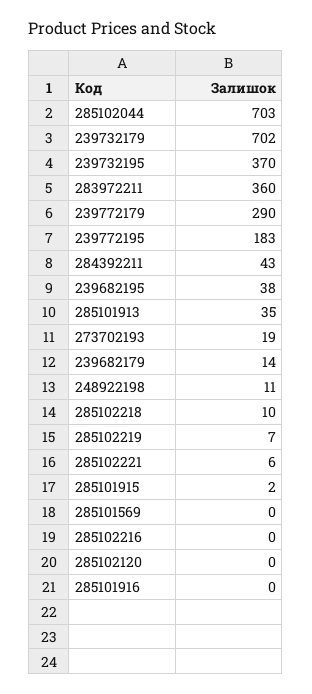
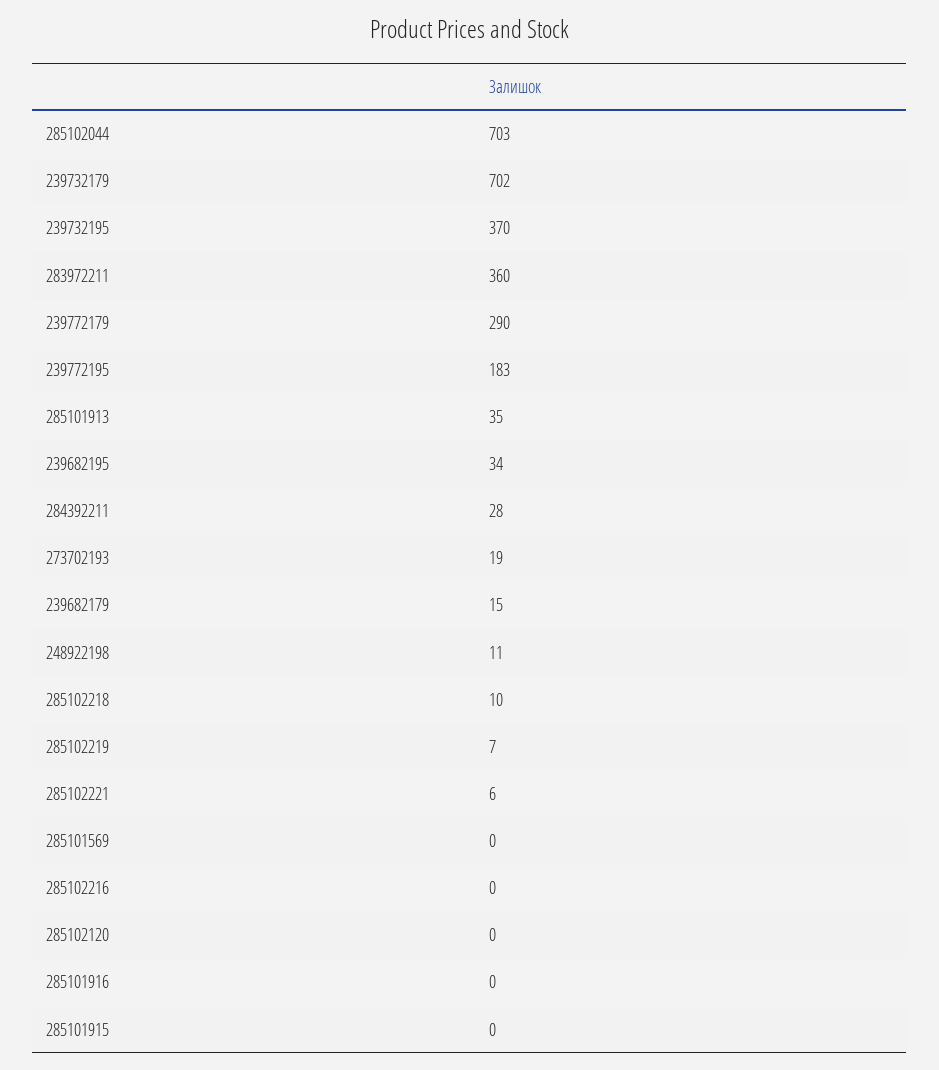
284392211: 43 -> 28
239682195: 38 -> 34
239682179: 14 -> 15
285101915: 2 -> 0

